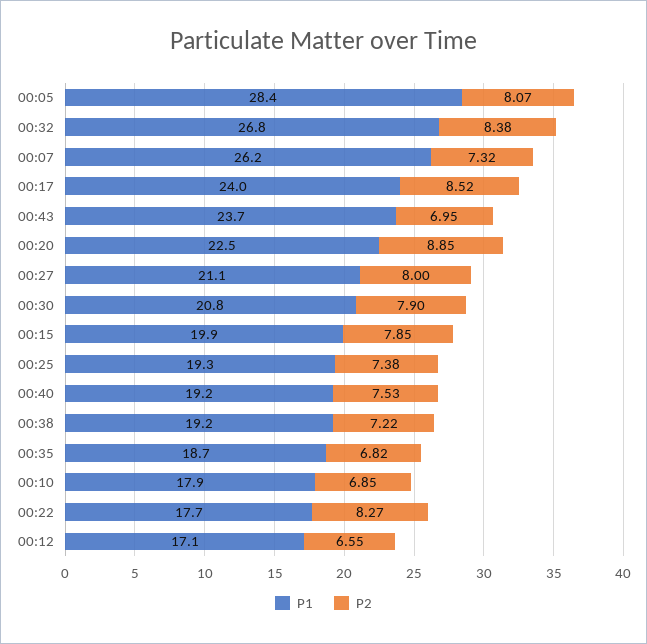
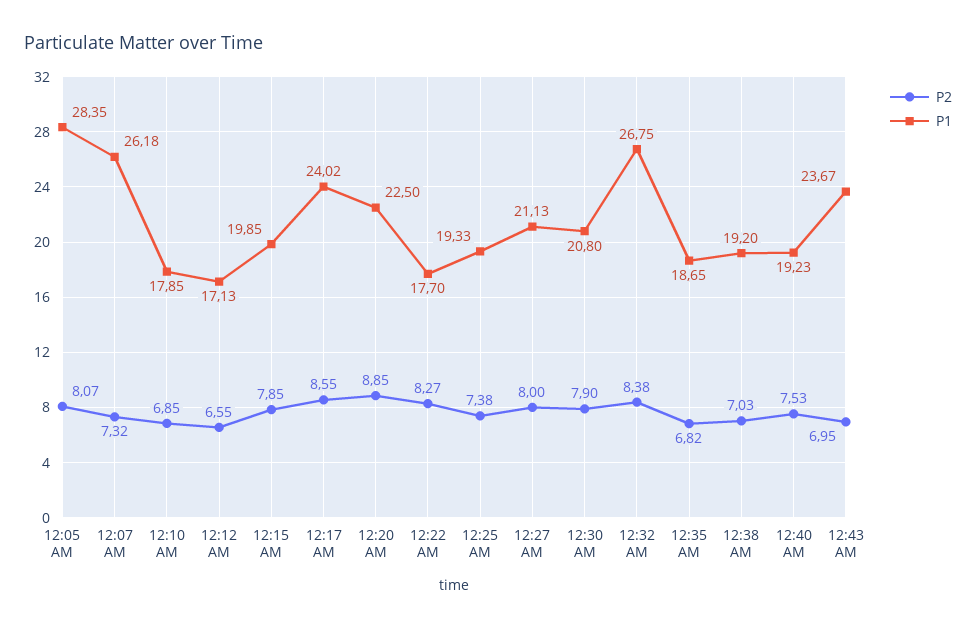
P2, 00:17: 8.52 -> 8.55
P2, 00:38: 7.22 -> 7.03

